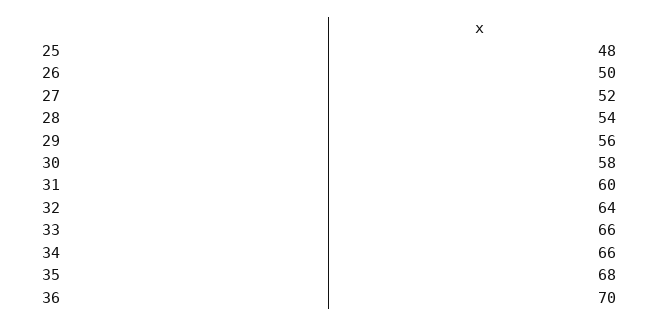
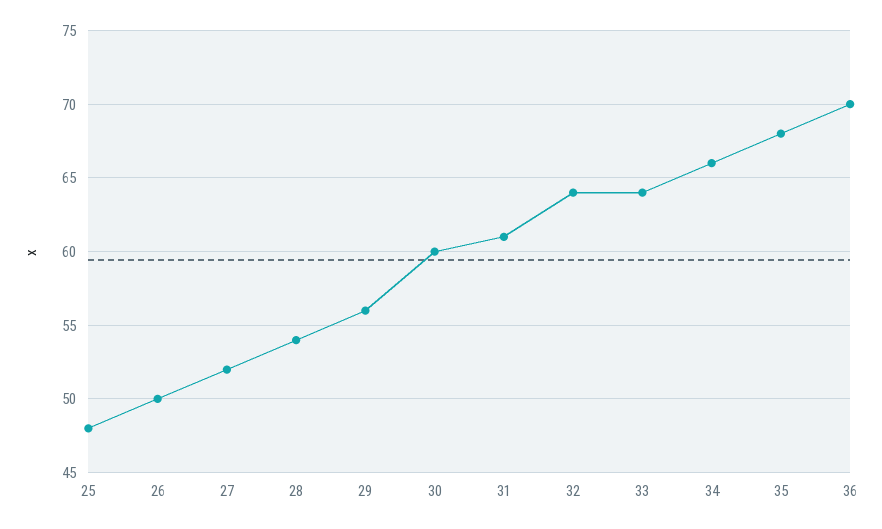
30: 58 -> 60
31: 60 -> 61
33: 66 -> 64

